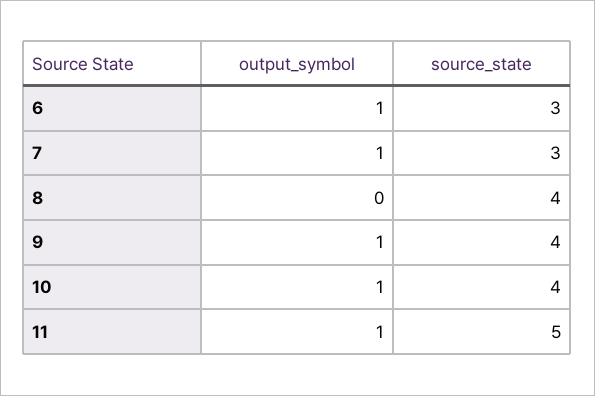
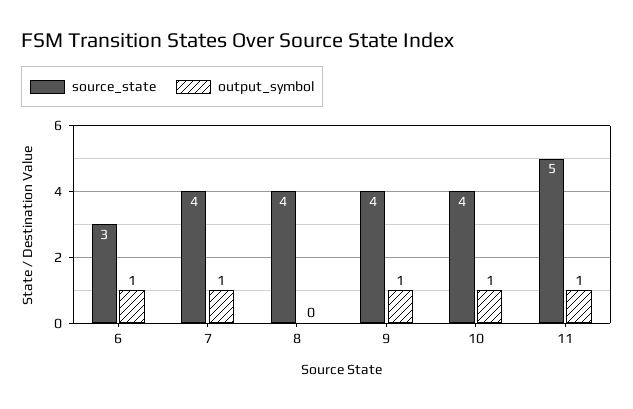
source_state, 7: 3 -> 4

